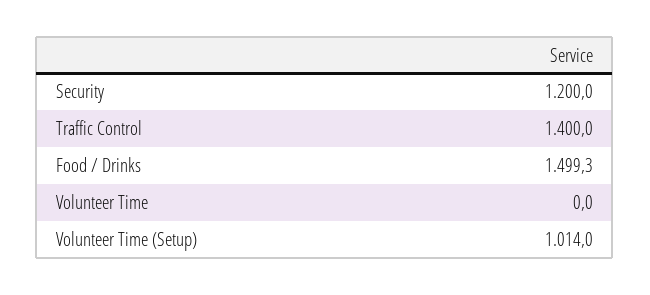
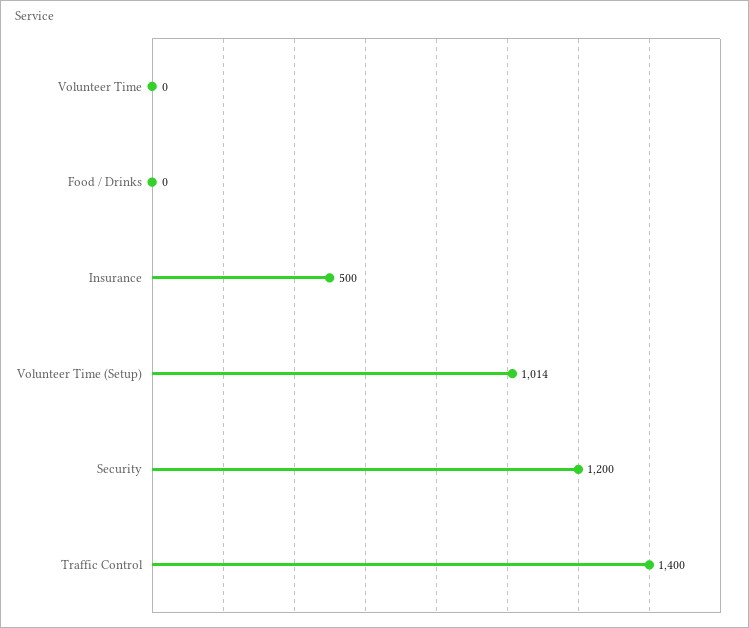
Food / Drinks: 1499.3 -> 0
Insurance: none -> 500

